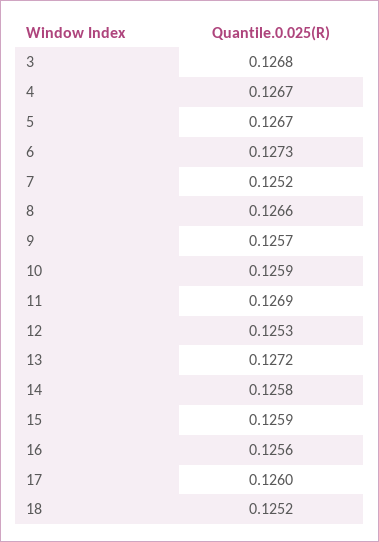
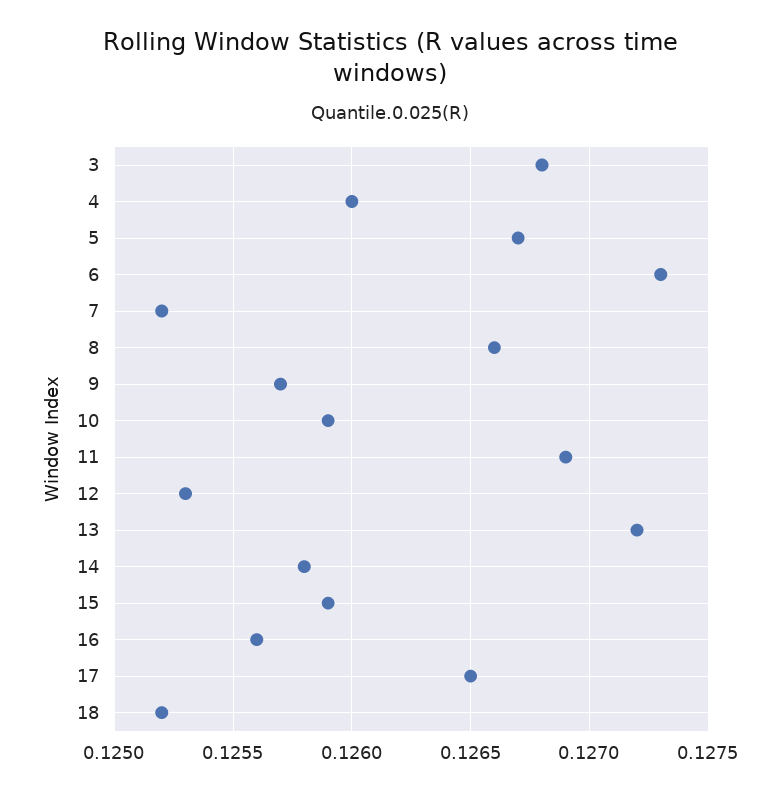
4: 0.1267 -> 0.126
17: 0.126 -> 0.1265

